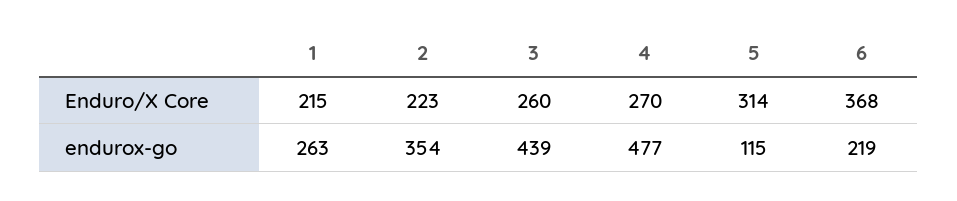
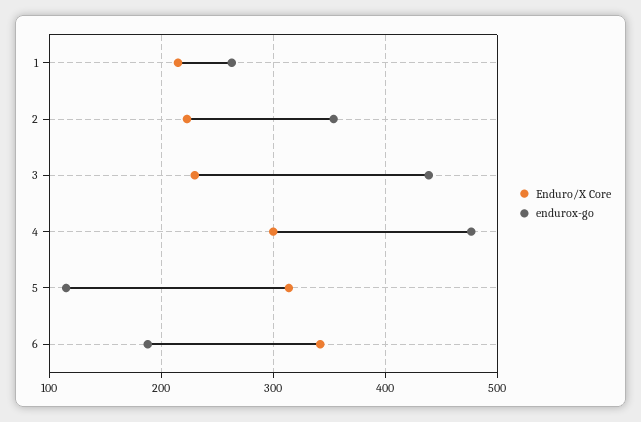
Enduro/X Core, 3: 260 -> 230
Enduro/X Core, 4: 270 -> 300
Enduro/X Core, 6: 368 -> 340
endurox-go, 6: 219 -> 190

